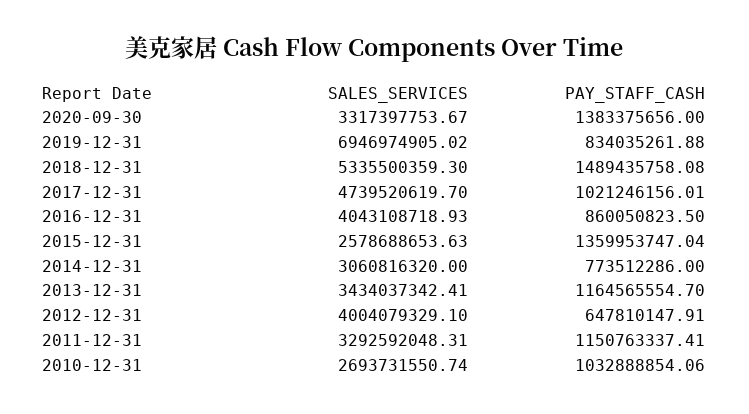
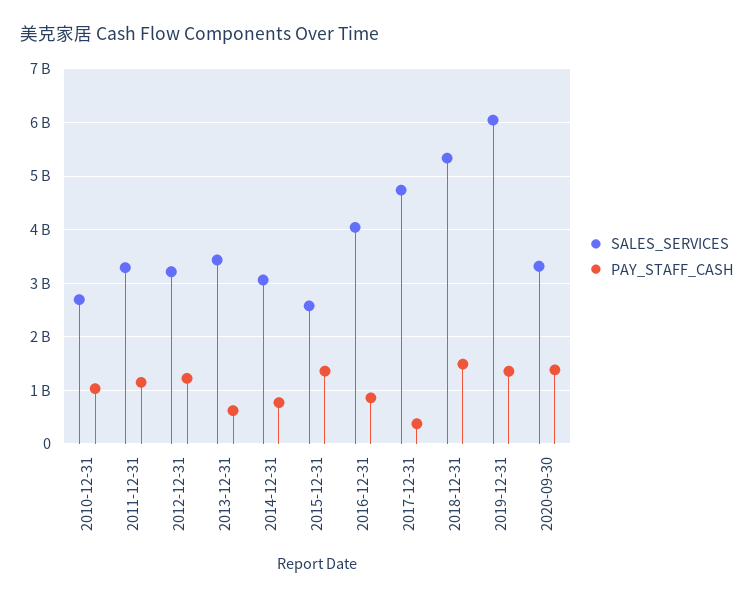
SALES_SERVICES, 2019-12-31: 6946974905.02 -> 6000000000
PAY_STAFF_CASH, 2019-12-31: 834035261.88 -> 1400000000
PAY_STAFF_CASH, 2017-12-31: 1021246156.01 -> 400000000
PAY_STAFF_CASH, 2013-12-31: 1164565554.7 -> 600000000
SALES_SERVICES, 2012-12-31: 4004079329.1 -> 3200000000
PAY_STAFF_CASH, 2012-12-31: 647810147.91 -> 1200000000

